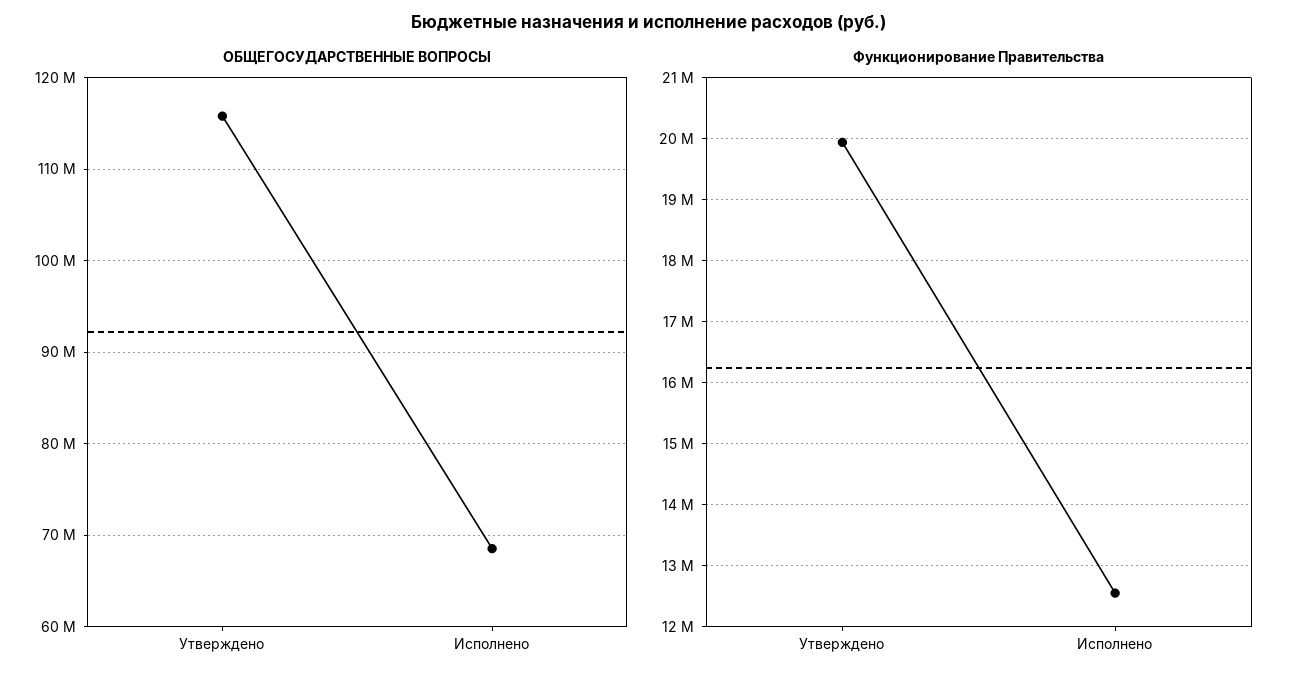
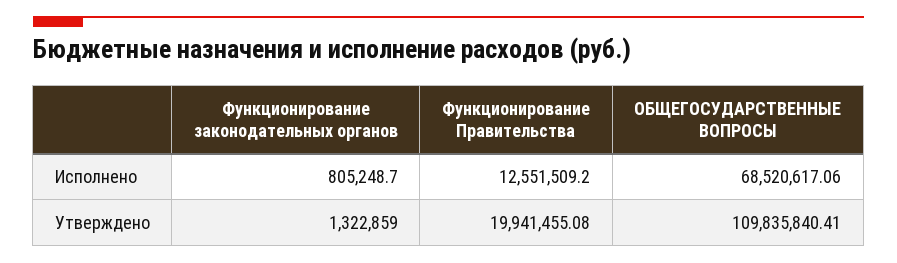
ОБЩЕГОСУДАРСТВЕННЫЕ ВОПРОСЫ, Утверждено: 116000000 -> 109835840.41
Функционирование законодательных органов, Исполнено: none -> 805248.7
Функционирование законодательных органов, Утверждено: none -> 1322859

